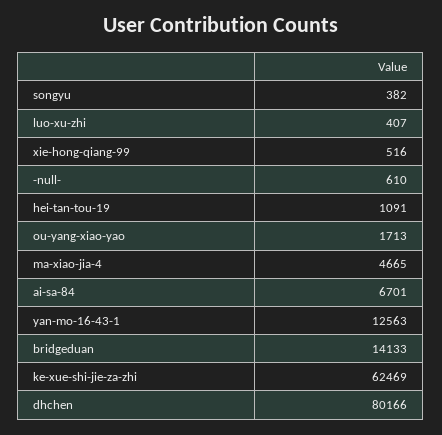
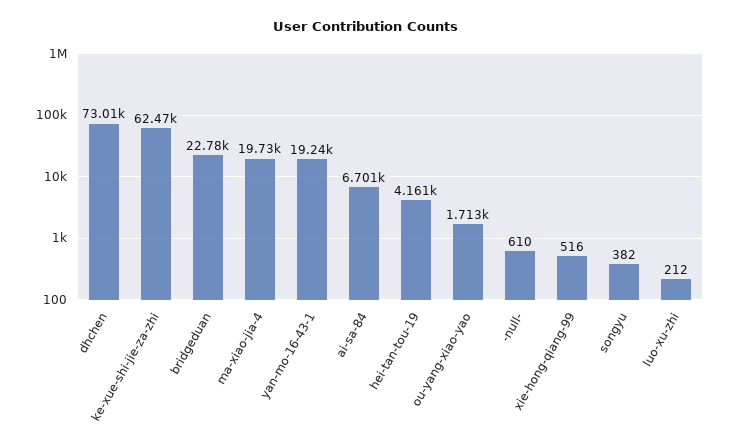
luo-xu-zhi: 407 -> 212
hei-tan-tou-19: 1091 -> 4161
ma-xiao-jia-4: 4665 -> 19730
yan-mo-16-43-1: 12563 -> 19240
bridgeduan: 14133 -> 22780
dhchen: 80166 -> 73010

